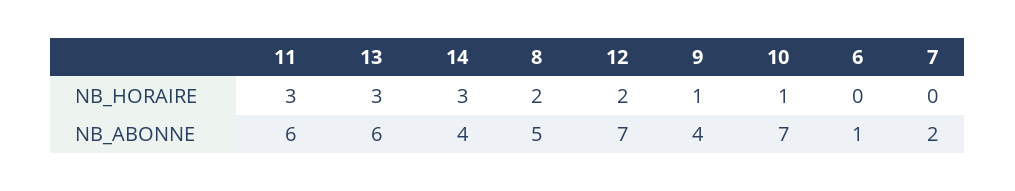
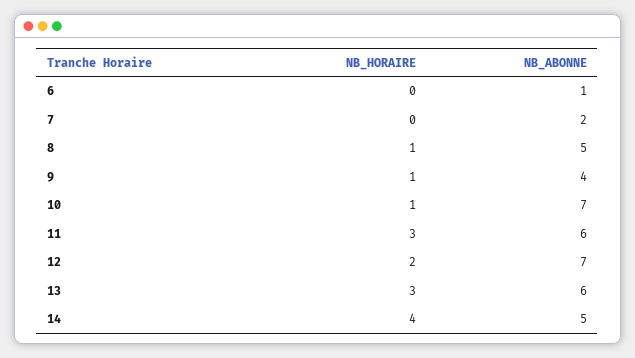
14, NB_HORAIRE: 3 -> 4
8, NB_HORAIRE: 2 -> 1
14, NB_ABONNE: 4 -> 5

